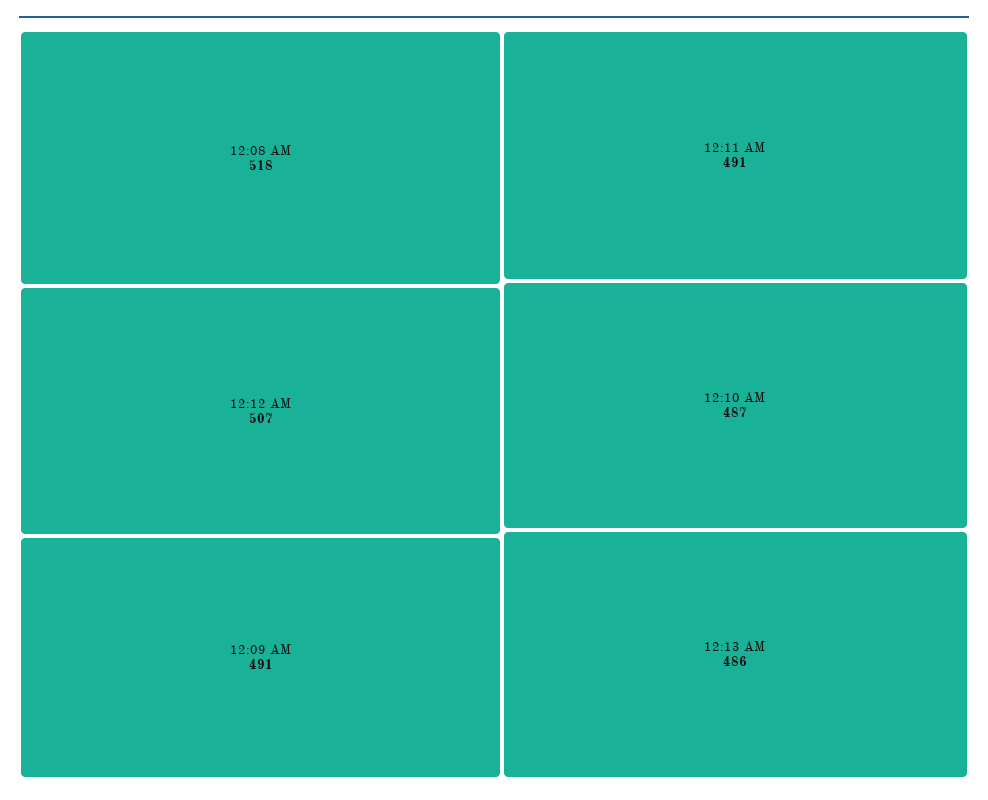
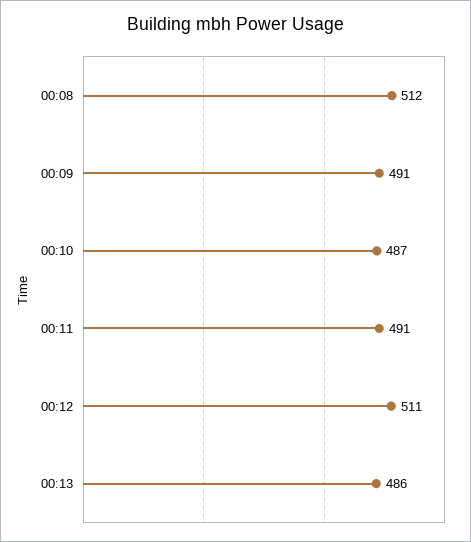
12:08 AM: 518 -> 512
12:12 AM: 507 -> 511

